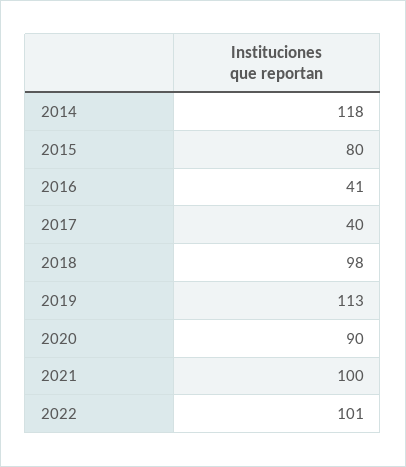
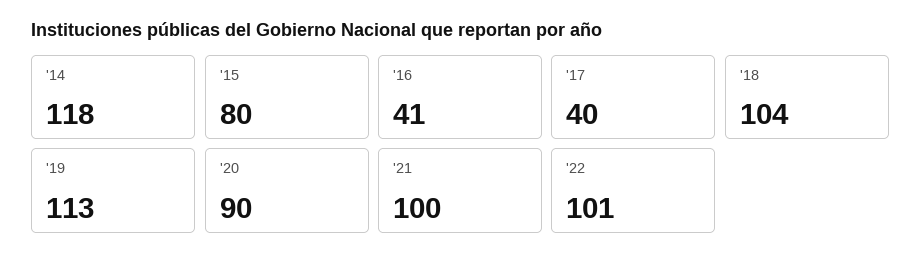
2018: 98 -> 104

